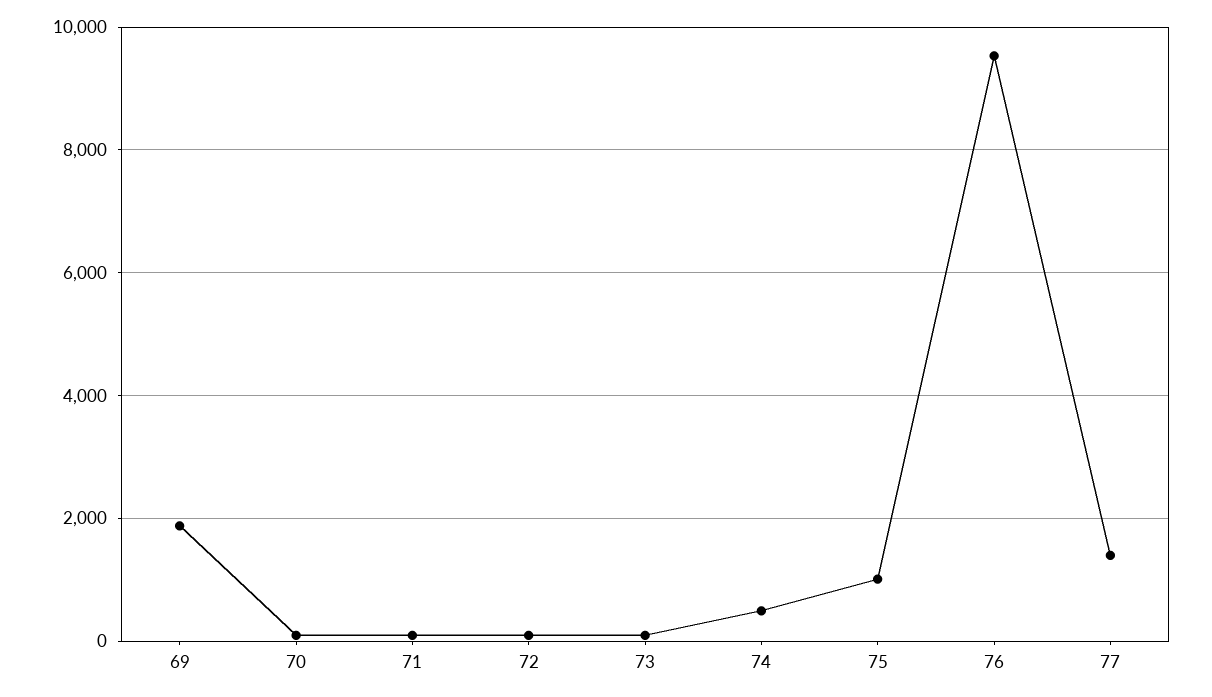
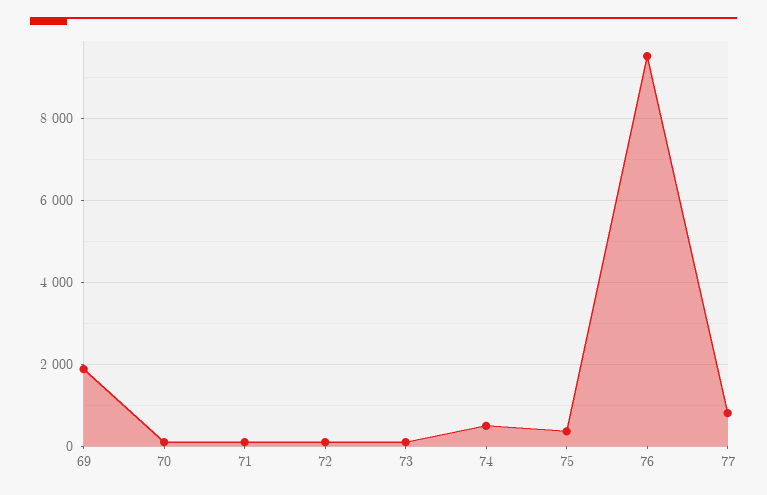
75: 1000 -> 400
77: 1400 -> 800

